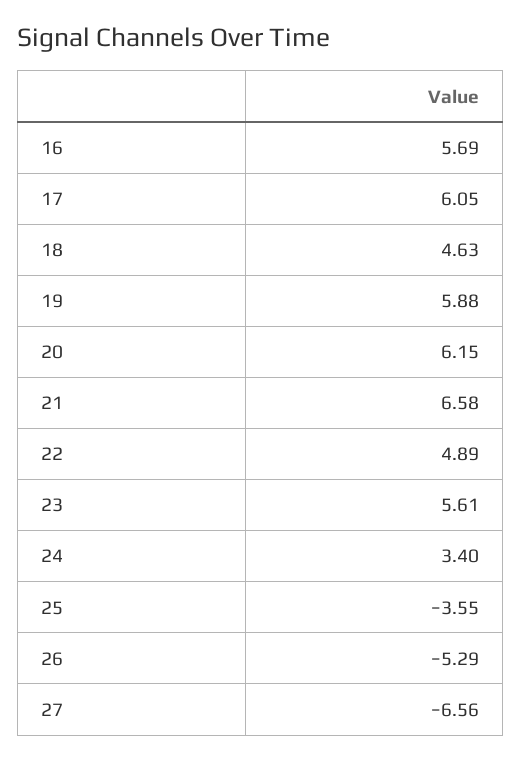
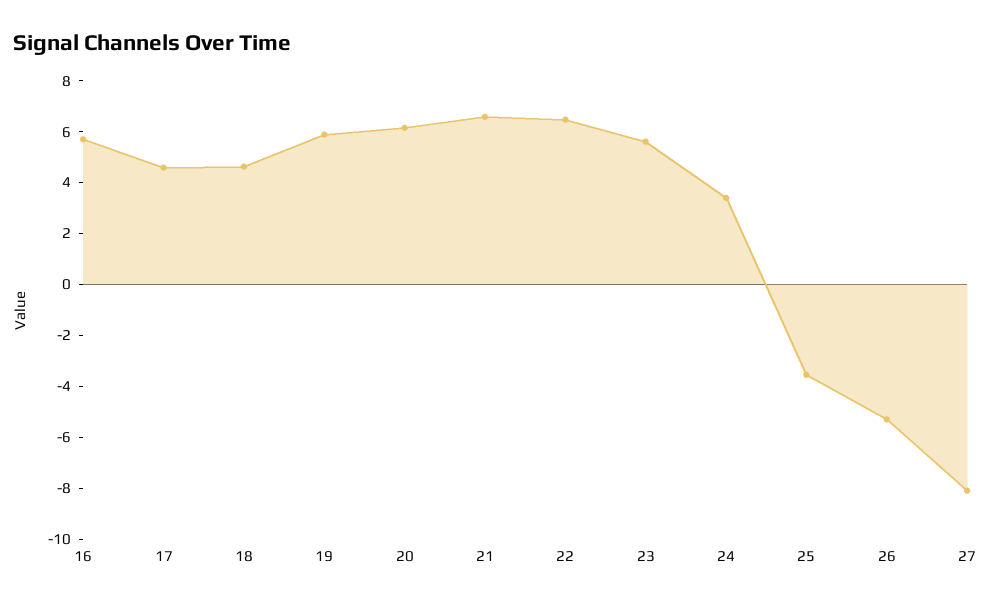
17: 6.05 -> 4.5
22: 4.89 -> 6.5
27: -6.56 -> -8

